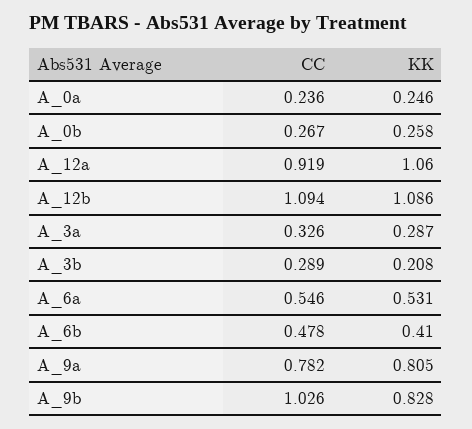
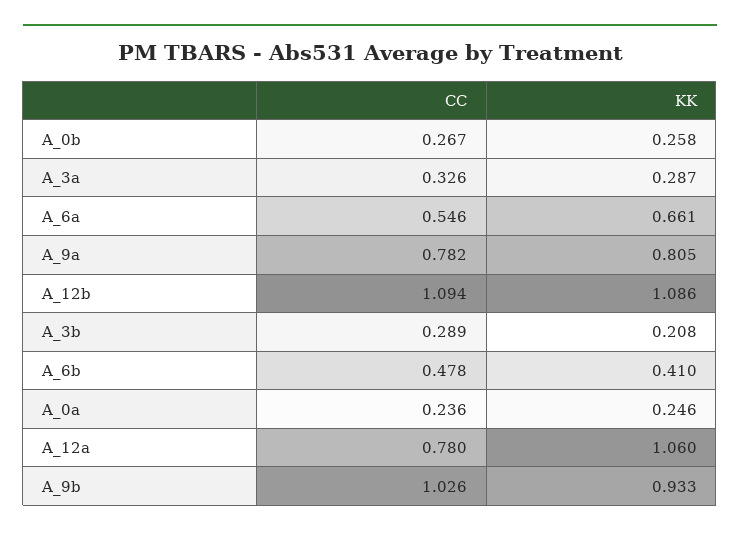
CC, A_12a: 0.919 -> 0.78
KK, A_6a: 0.531 -> 0.661
KK, A_9b: 0.828 -> 0.933

